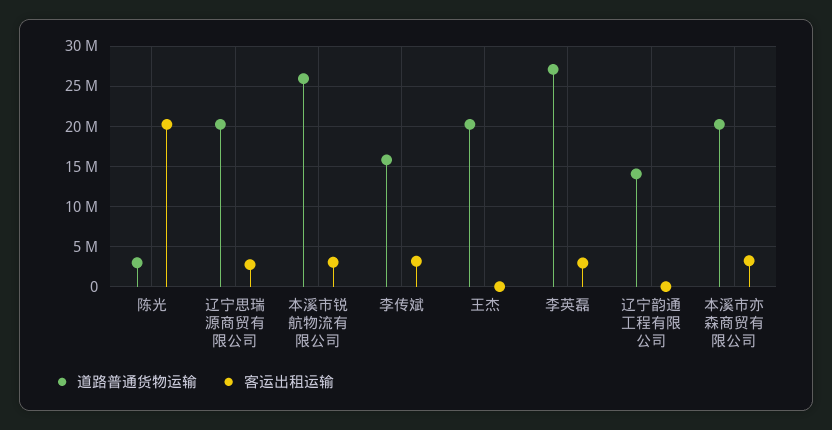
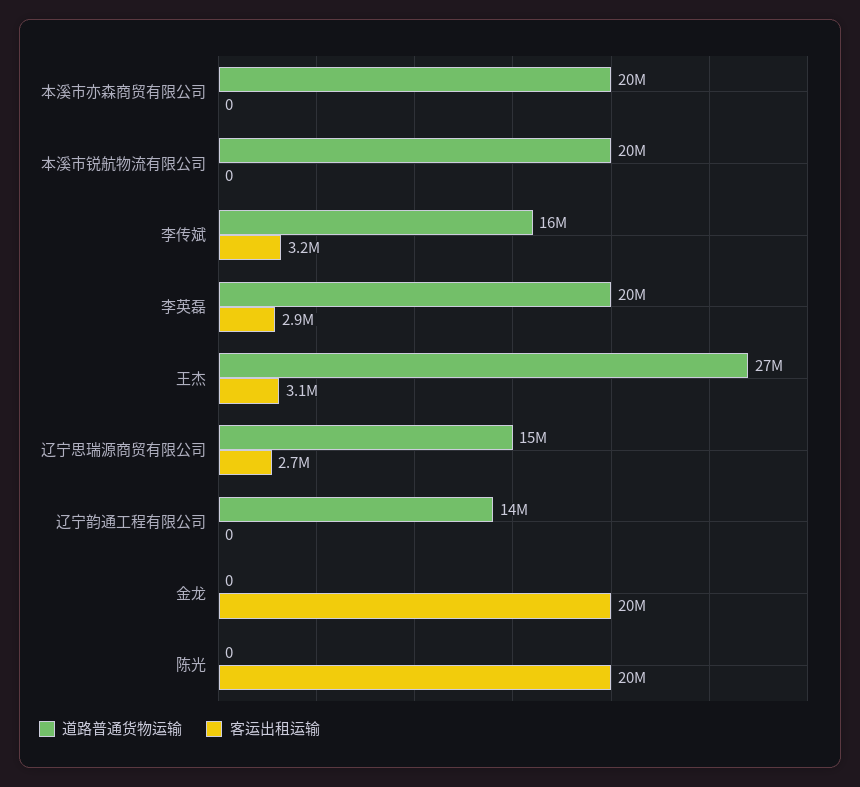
道路普通货物运输, 陈光: 3000000 -> 0
道路普通货物运输, 辽宁思瑞源商贸有限公司: 20000000 -> 15000000
道路普通货物运输, 本溪市锐航物流有限公司: 26000000 -> 20000000
客运出租运输, 本溪市锐航物流有限公司: 3000000 -> 0
道路普通货物运输, 王杰: 20000000 -> 27000000
客运出租运输, 王杰: 0 -> 3100000
道路普通货物运输, 李英磊: 27000000 -> 20000000
客运出租运输, 本溪市亦森商贸有限公司: 3000000 -> 0
道路普通货物运输, 金龙: none -> 0
客运出租运输, 金龙: none -> 20000000

